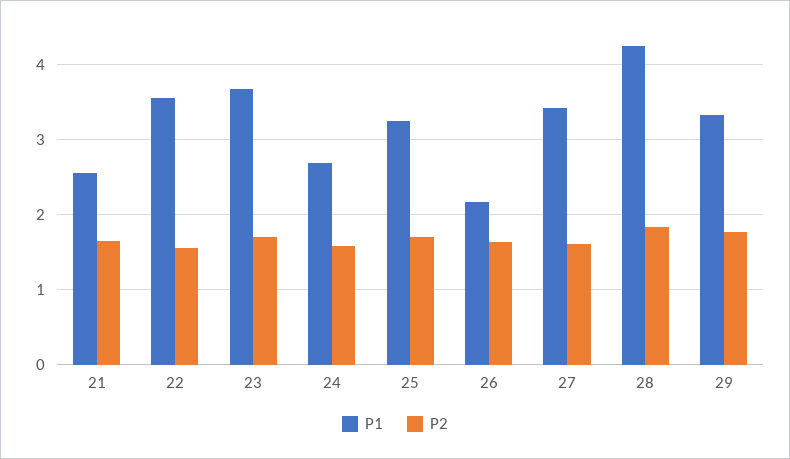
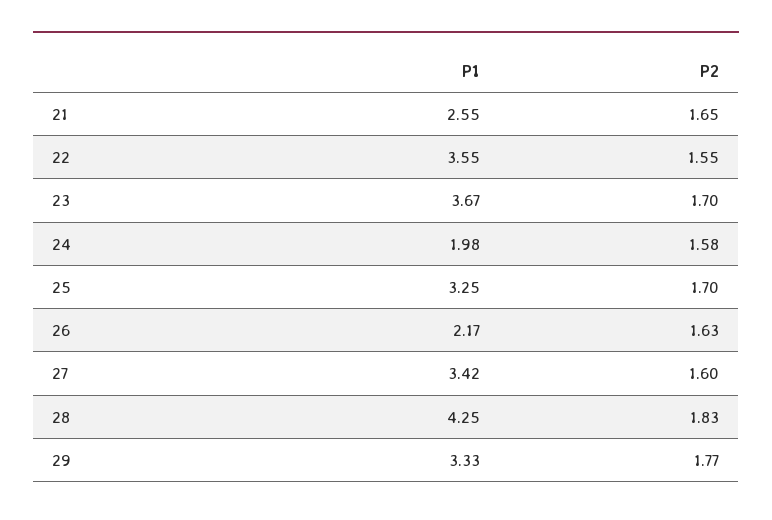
P1, 24: 2.7 -> 1.98

